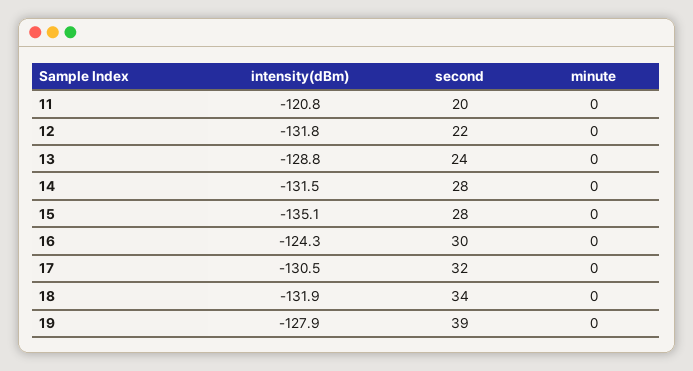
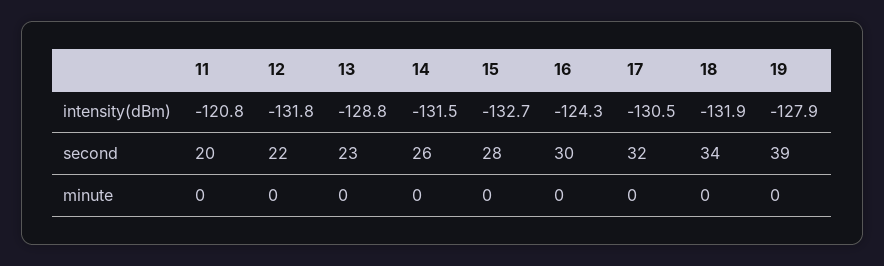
second, 13: 24 -> 23
second, 14: 28 -> 26
intensity(dBm), 15: -135.1 -> -132.7

